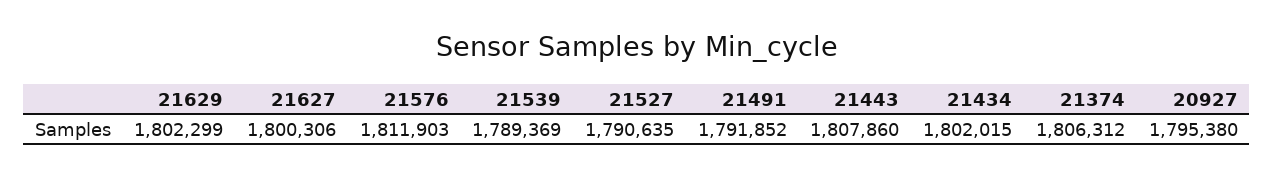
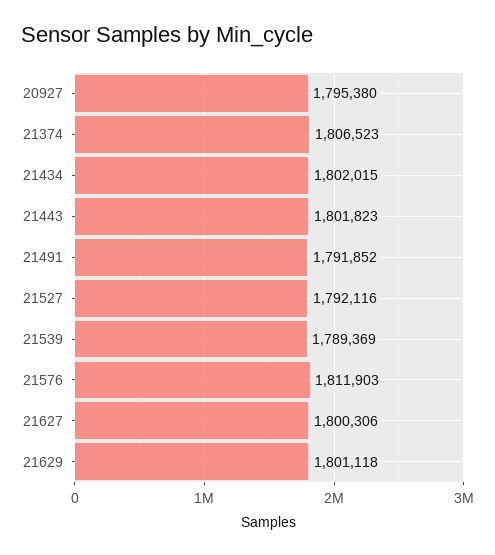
21629: 1802299 -> 1801118
21527: 1790635 -> 1792116
21443: 1807860 -> 1801823
21374: 1806312 -> 1806523

